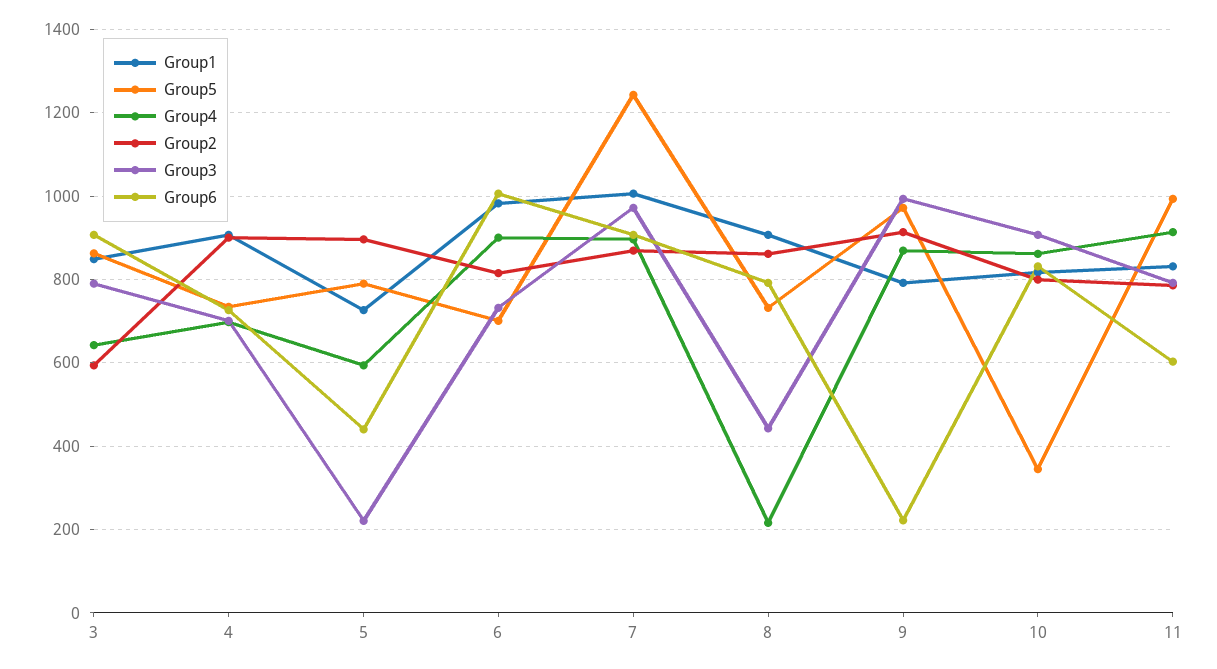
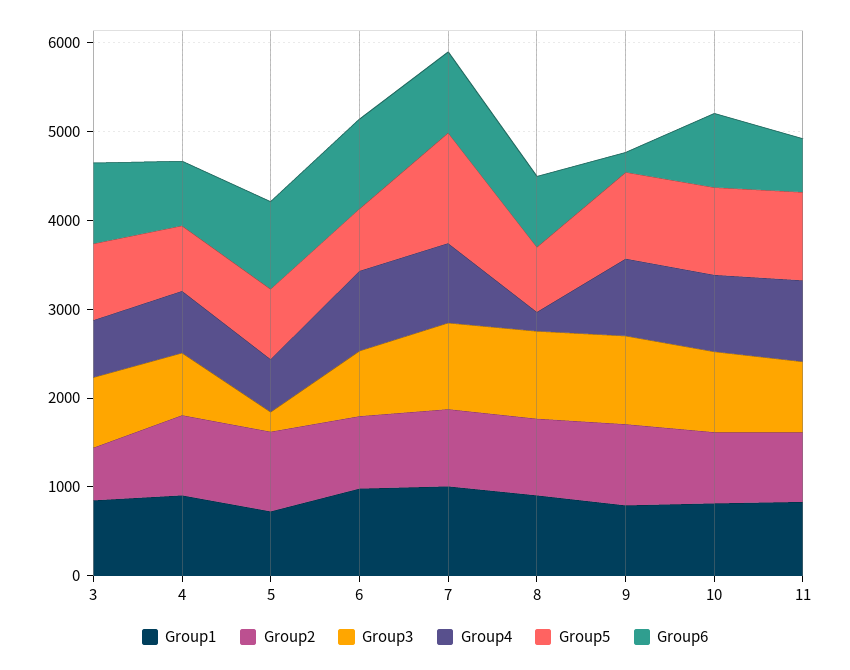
Group6, 5: 440 -> 1000
Group3, 8: 440 -> 1000
Group5, 10: 340 -> 1000

